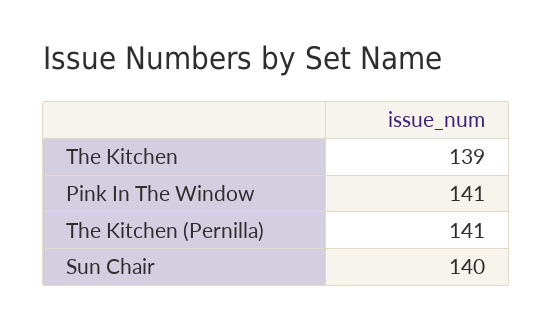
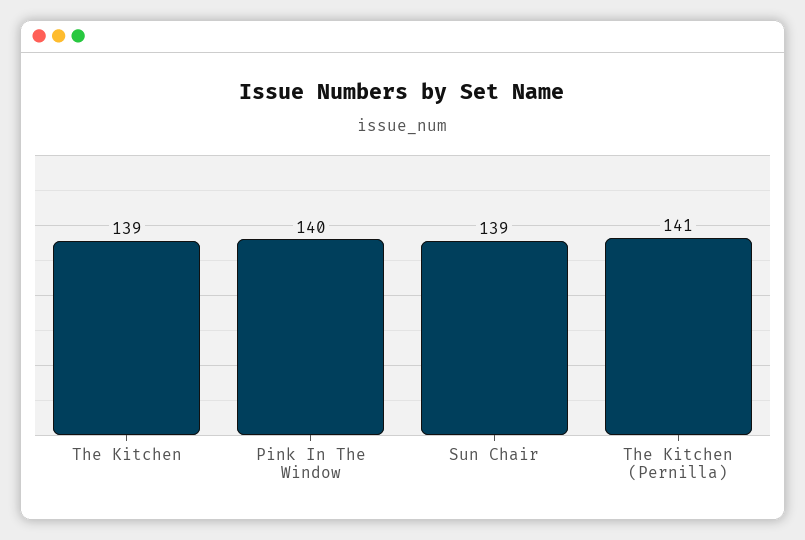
Pink In The Window: 141 -> 140
Sun Chair: 140 -> 139

